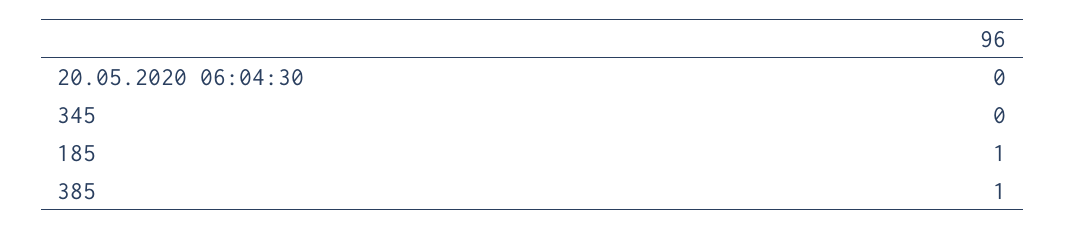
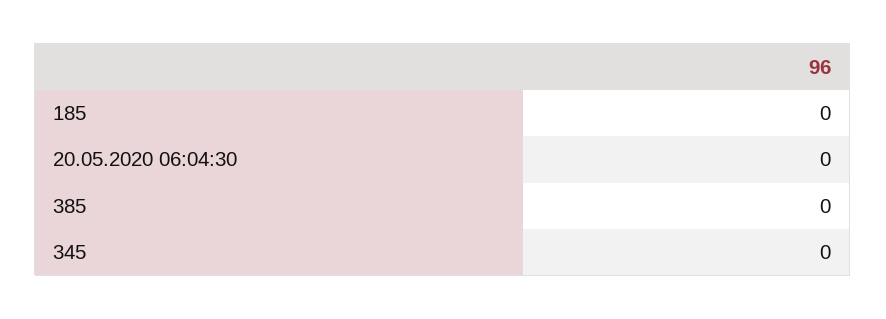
185: 1 -> 0
385: 1 -> 0

